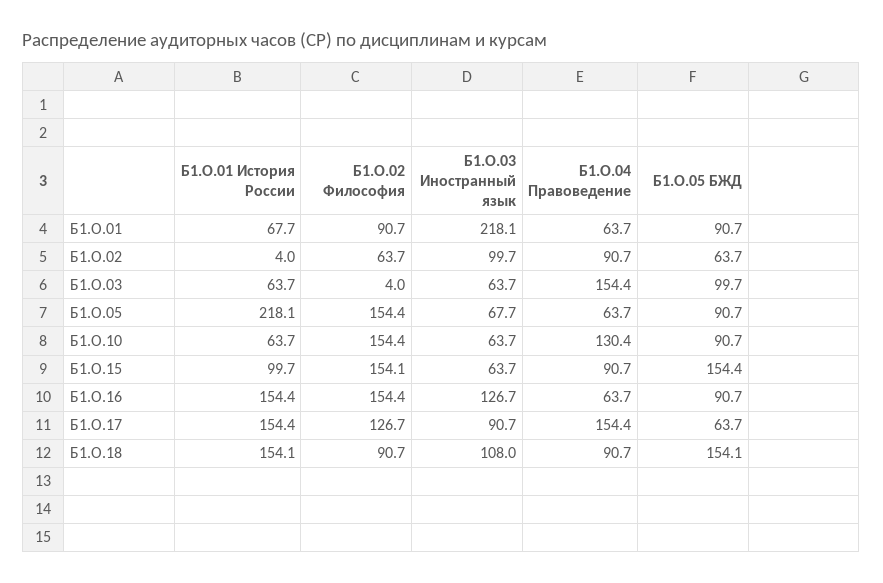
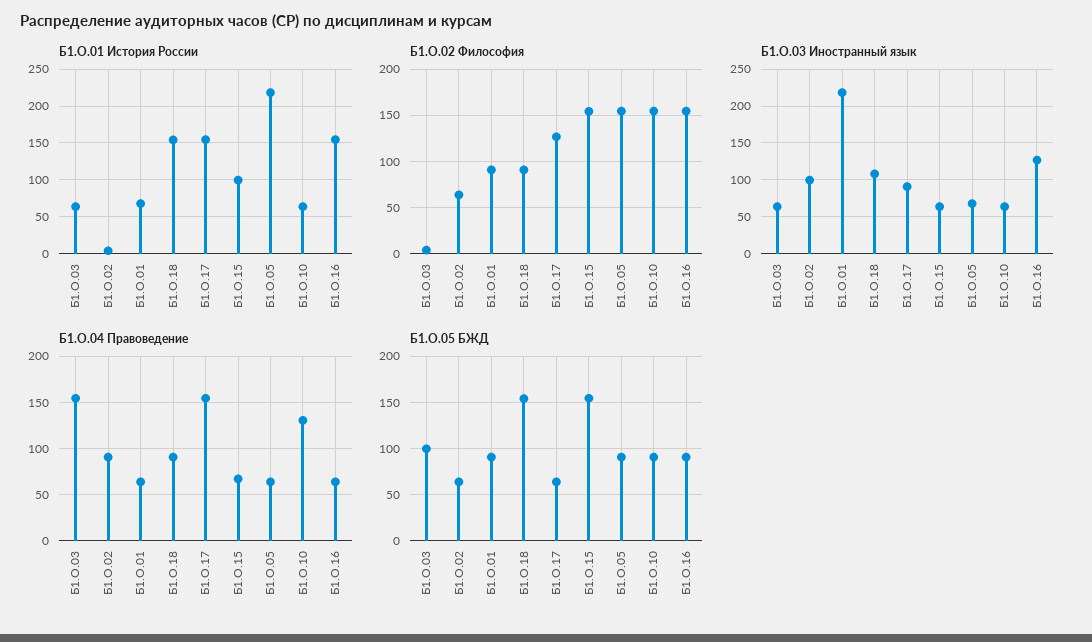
Б1.О.04 Правоведение, Б1.О.15: 90.7 -> 70

